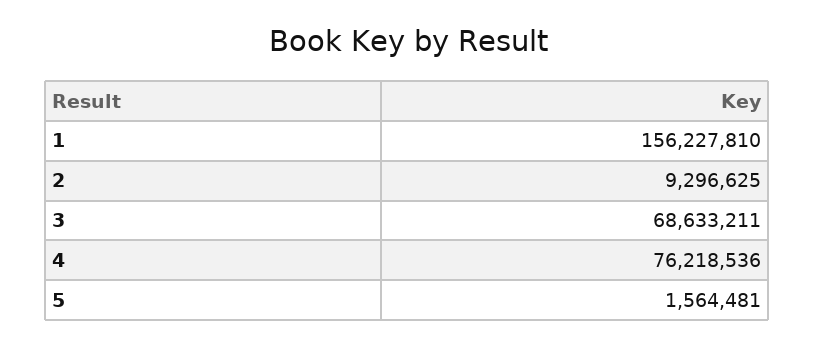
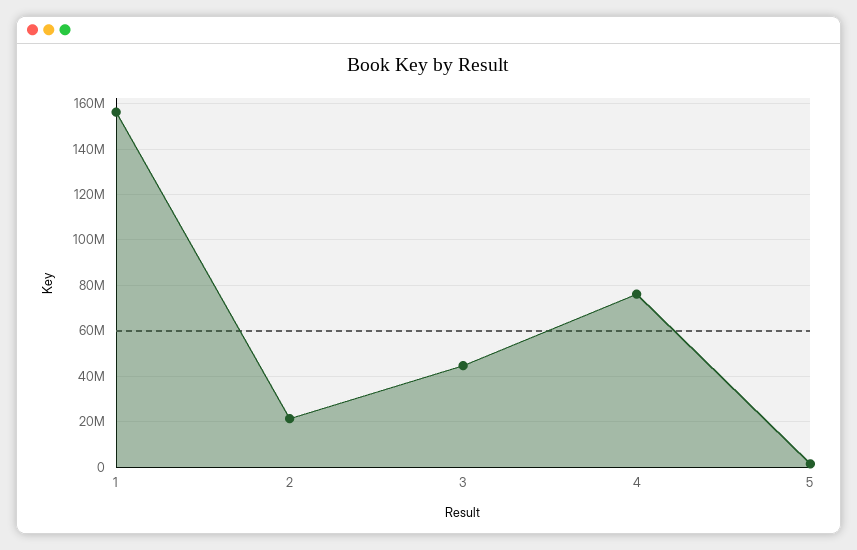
2: 9296625 -> 20000000
3: 68633211 -> 45000000

